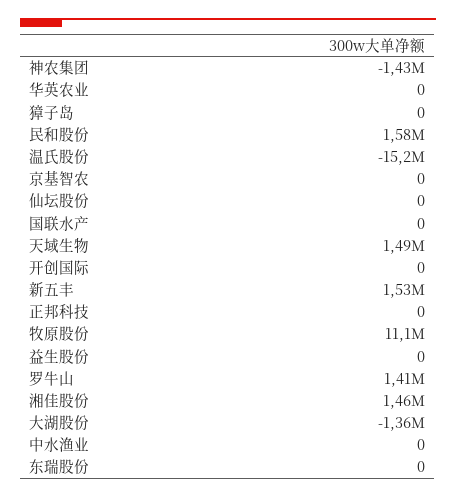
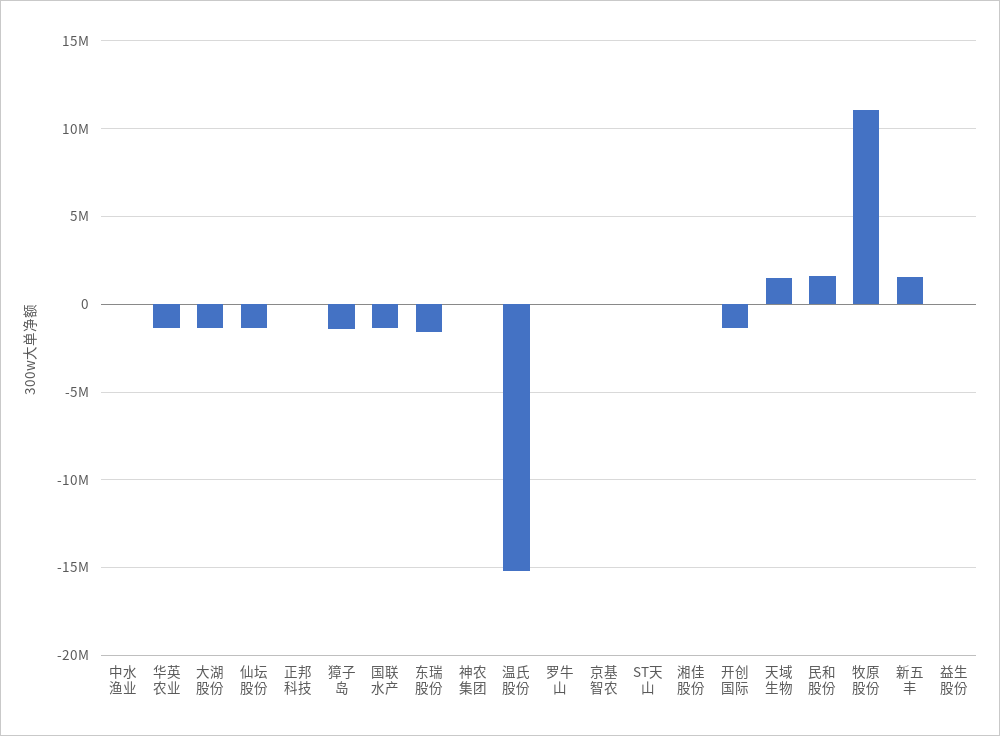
神农集团: -1430000 -> 0
华英农业: 0 -> -1500000
獐子岛: 0 -> -1500000
仙坛股份: 0 -> -1500000
国联水产: 0 -> -1500000
开创国际: 0 -> -1500000
罗牛山: 1410000 -> 0
湘佳股份: 1460000 -> 0
东瑞股份: 0 -> -1500000
ST天山: none -> 0

